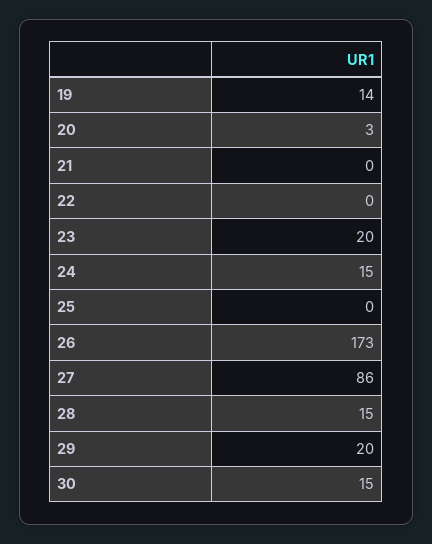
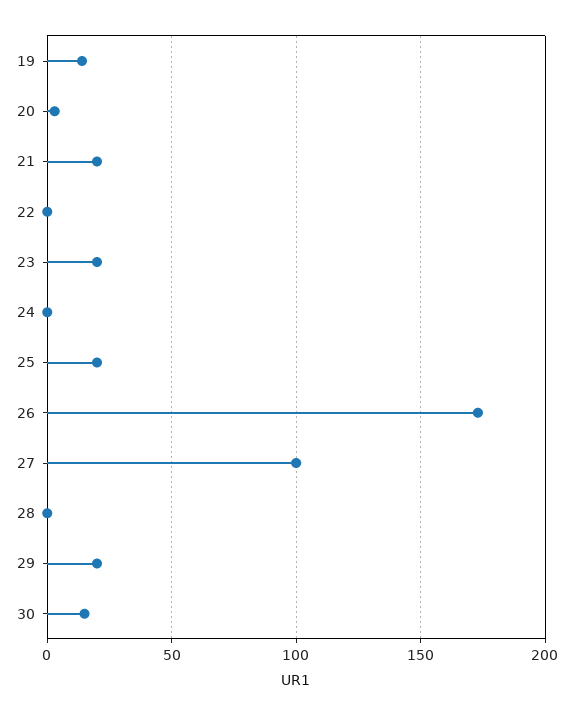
21: 0 -> 20
24: 15 -> 0
25: 0 -> 20
27: 86 -> 100
28: 15 -> 0

